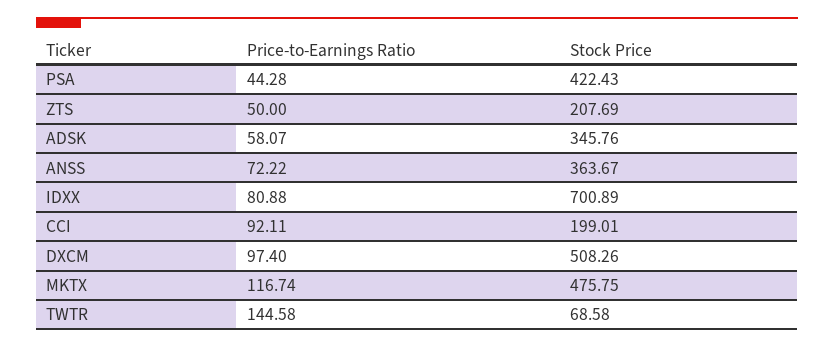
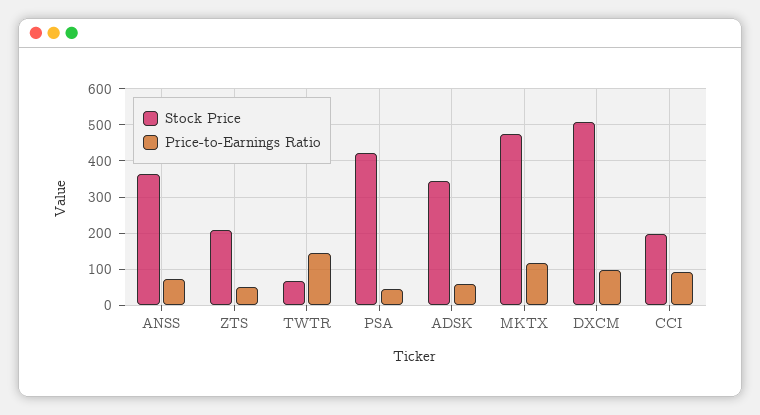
Price-to-Earnings Ratio, IDXX: 80.88 -> none
Stock Price, IDXX: 700.89 -> none

